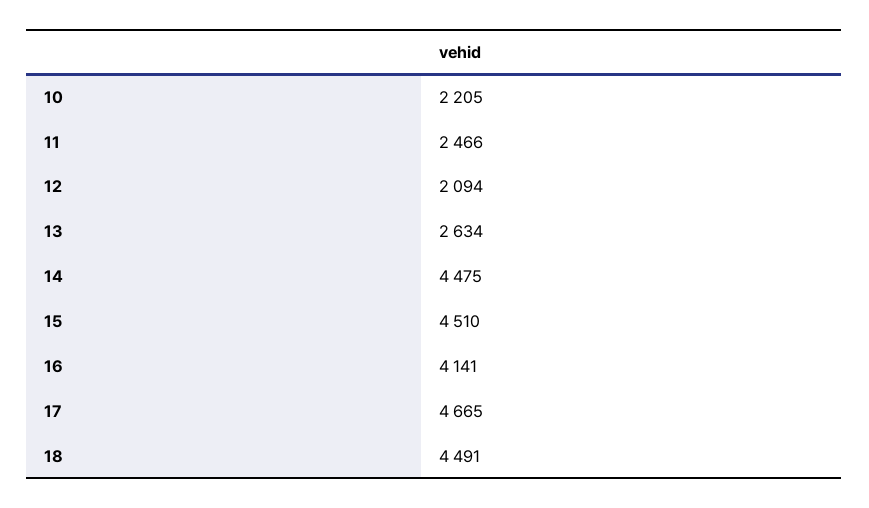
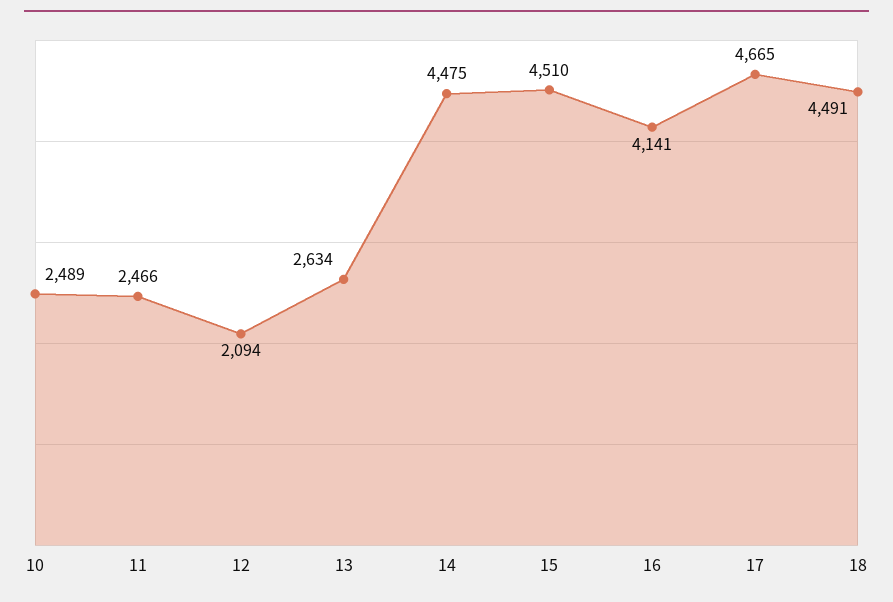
10: 2205 -> 2489

